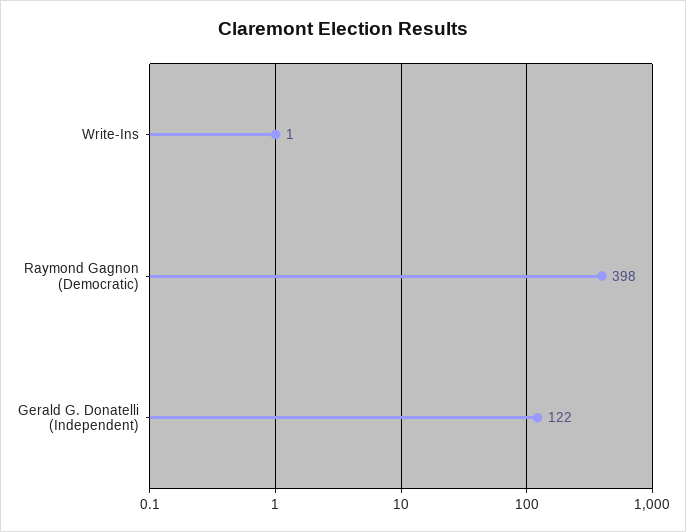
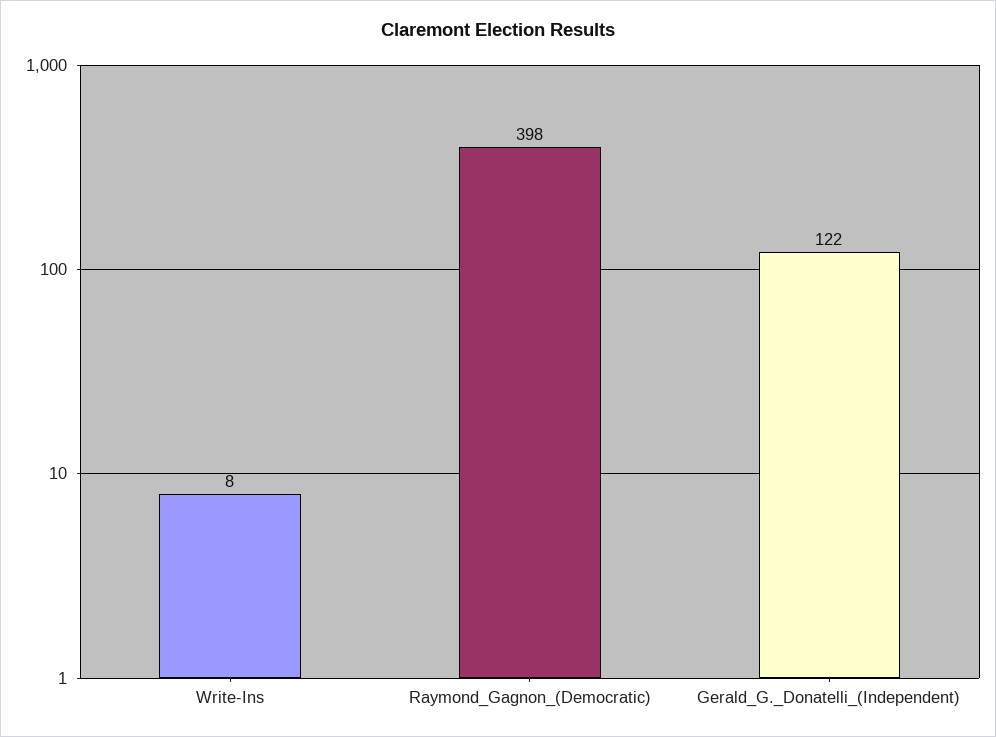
Write-Ins: 1 -> 8

